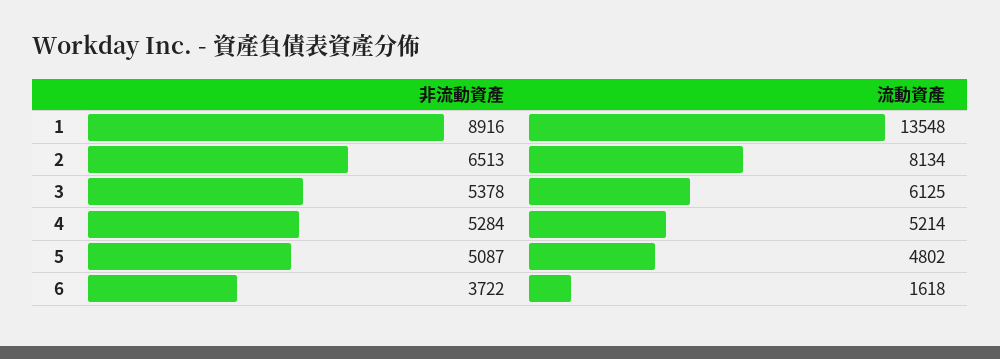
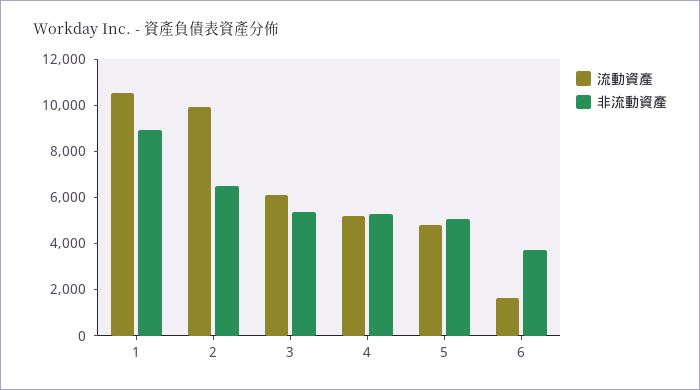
流動資產, 1: 13548 -> 10500
流動資產, 2: 8134 -> 10000

